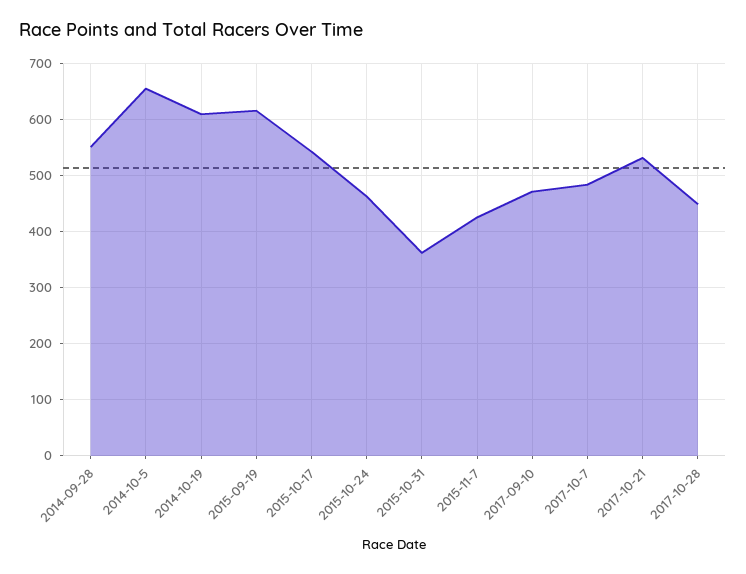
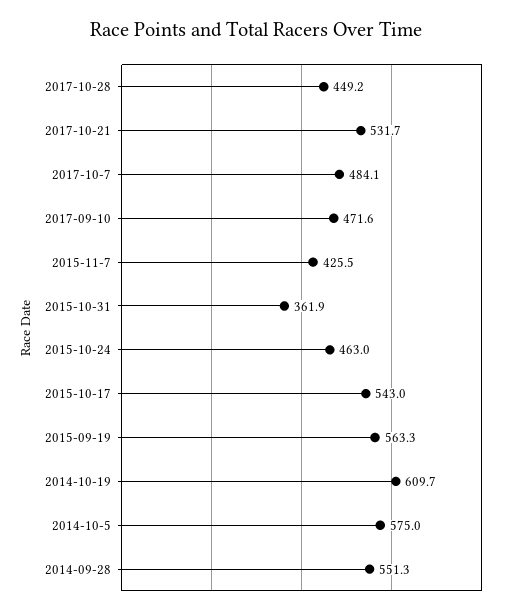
2014-10-5: 660 -> 575
2015-09-19: 620 -> 563.3

